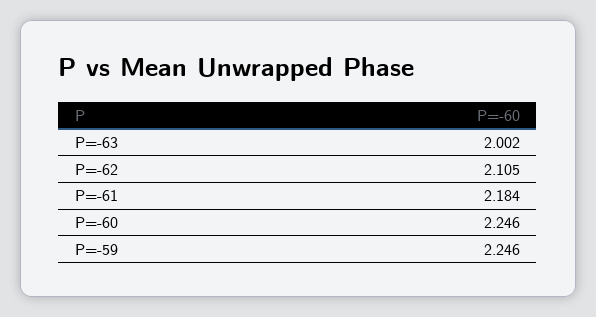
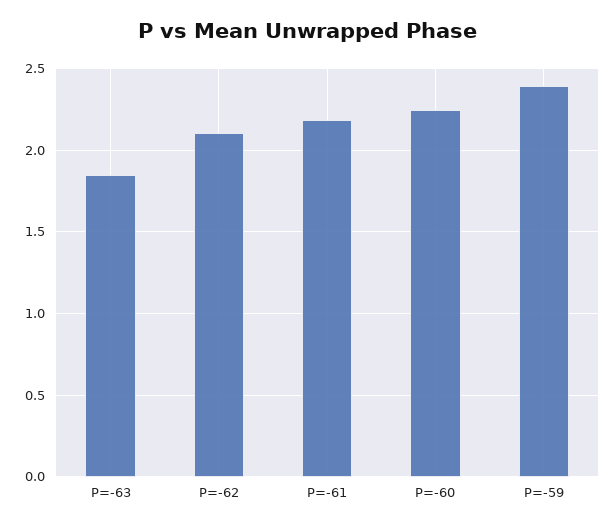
P=-63: 2.002 -> 1.85
P=-59: 2.246 -> 2.4

